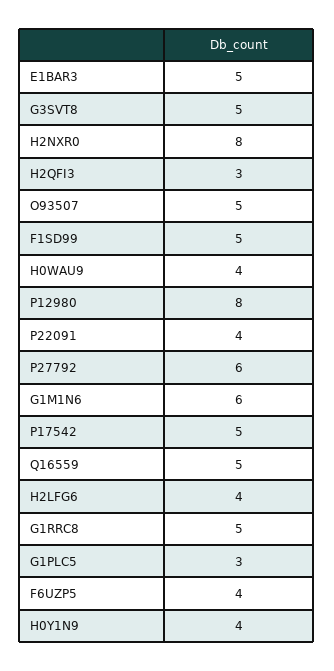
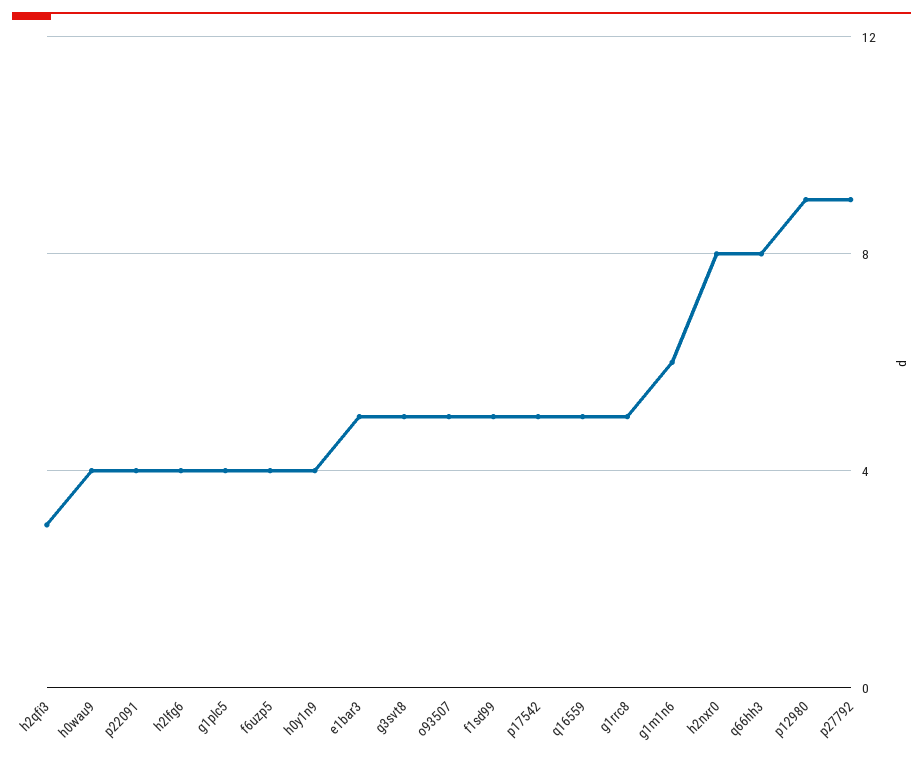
P12980: 8 -> 9
P27792: 6 -> 9
G1PLC5: 3 -> 4
q66hh3: none -> 8

